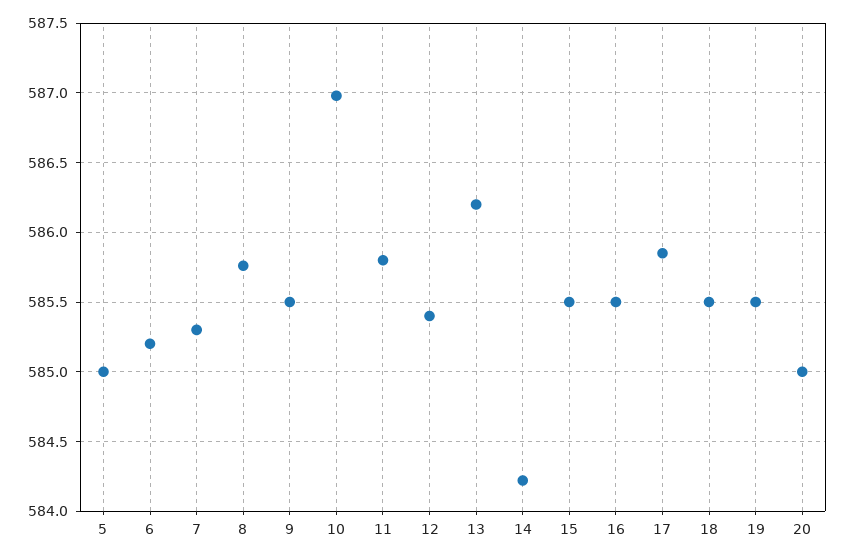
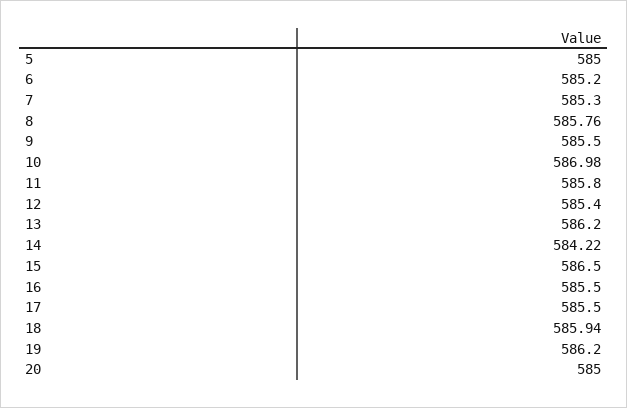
15: 585.5 -> 586.5
17: 585.85 -> 585.5
18: 585.5 -> 585.94
19: 585.5 -> 586.2

